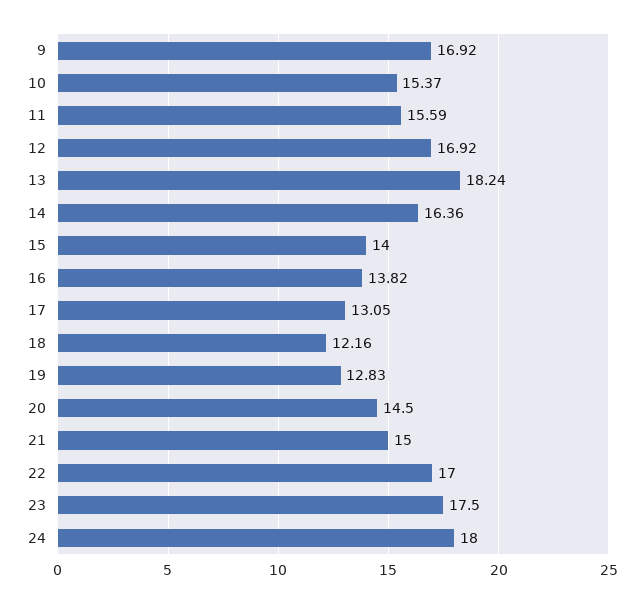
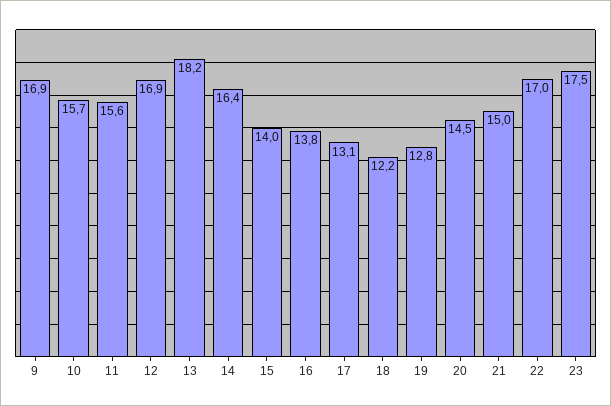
10: 15.37 -> 15.7
24: 18 -> none

